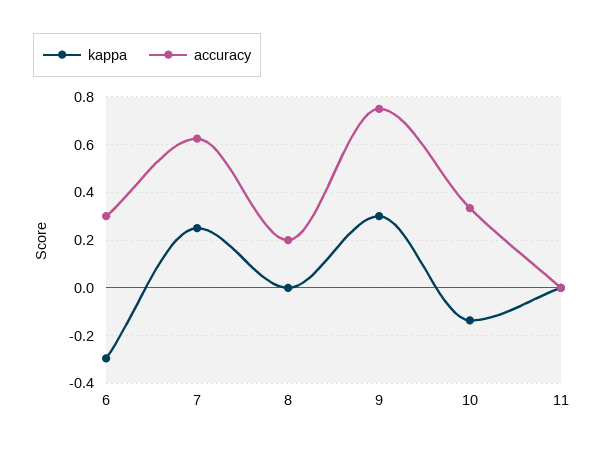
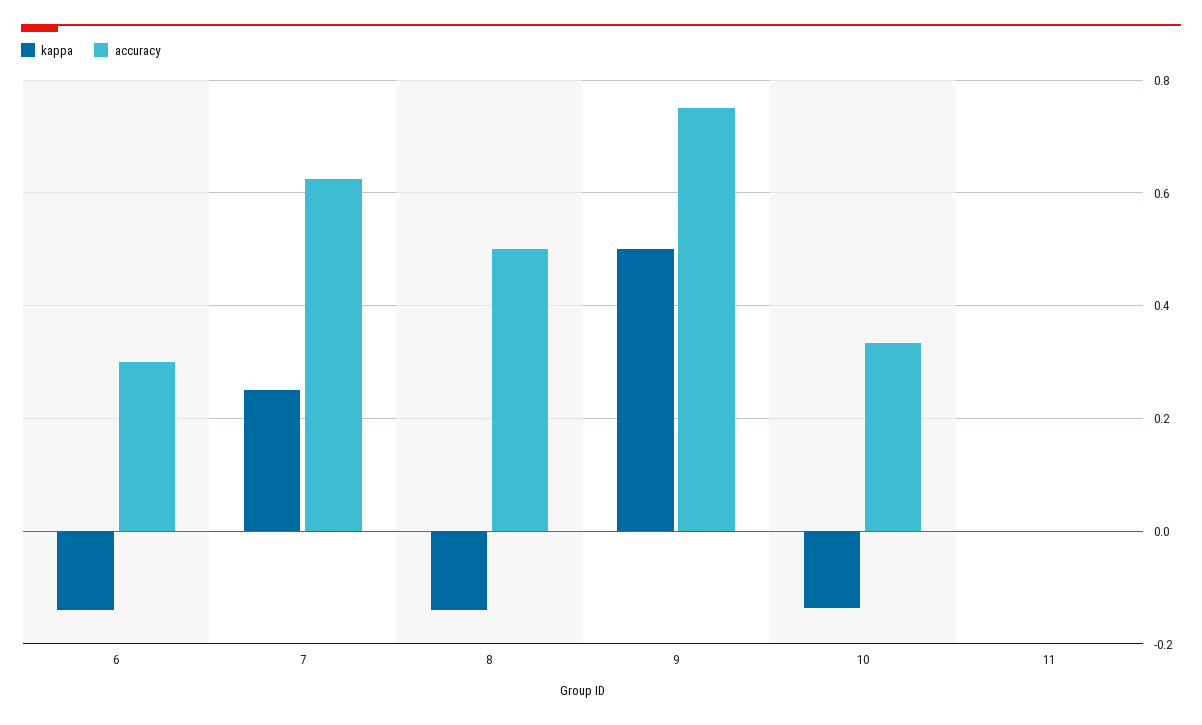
kappa, 6: -0.3 -> -0.14
kappa, 8: 0 -> -0.14
accuracy, 8: 0.2 -> 0.5
kappa, 9: 0.3 -> 0.5

